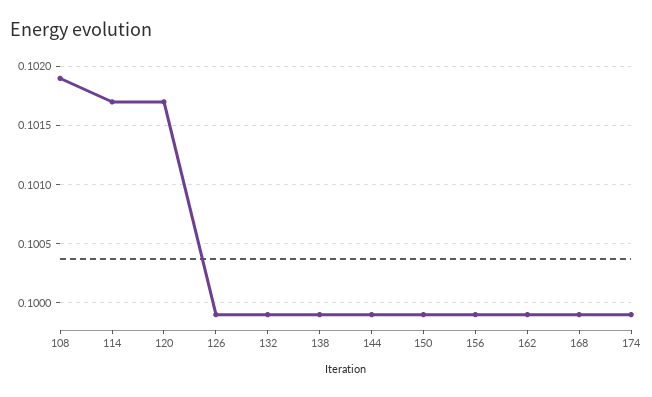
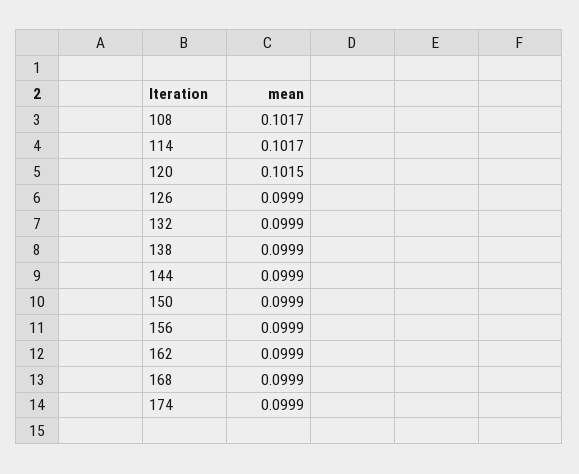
108: 0.1019 -> 0.1017
120: 0.1017 -> 0.1015

